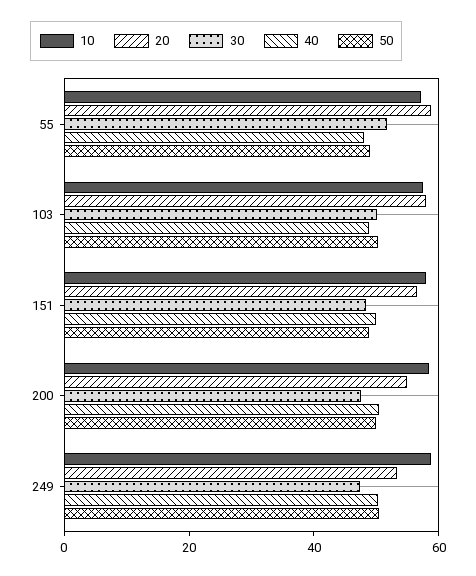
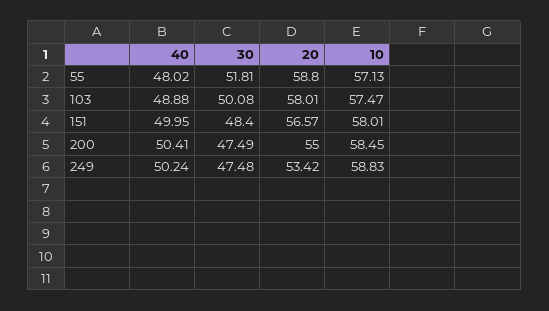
50, 55: 50 -> none
50, 103: 50 -> none
50, 151: 50 -> none
50, 200: 50 -> none
50, 249: 50 -> none

